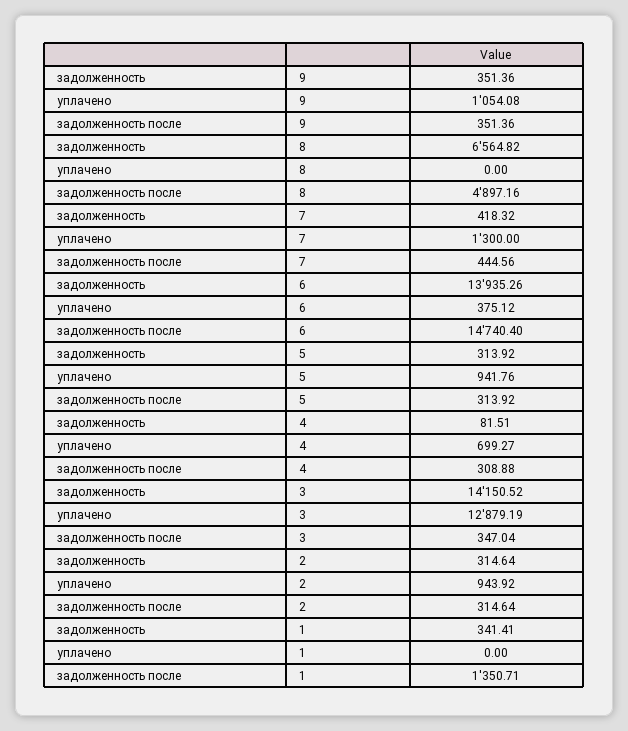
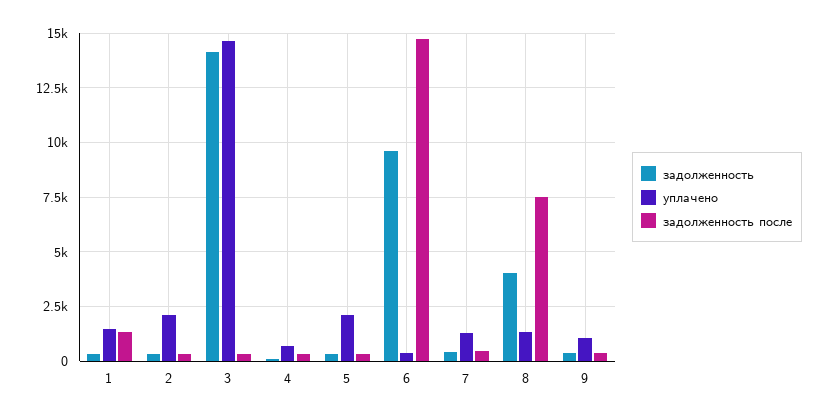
задолженность, 8: 6564.82 -> 4000
уплачено, 8: 0 -> 1500
задолженность после, 8: 4897.16 -> 7500
задолженность, 6: 13935.26 -> 9500
уплачено, 5: 941.76 -> 2000
уплачено, 3: 12879.19 -> 14500
уплачено, 2: 943.92 -> 2000
уплачено, 1: 0 -> 1500

